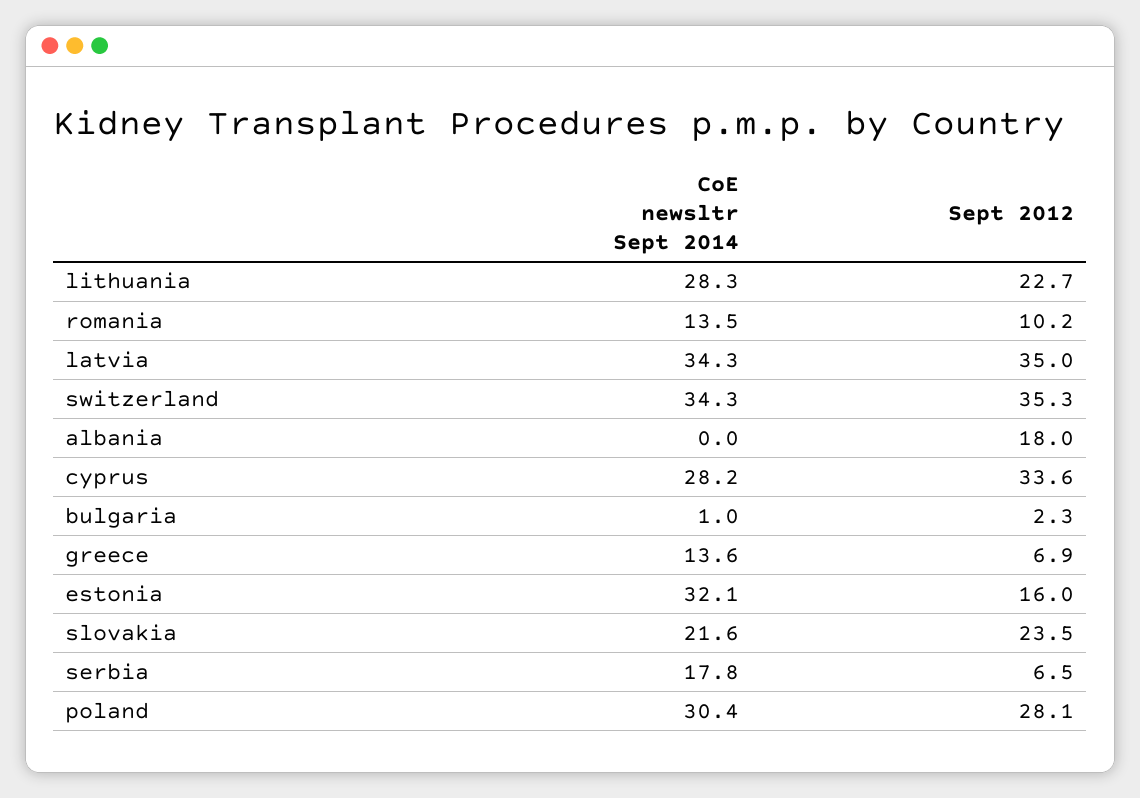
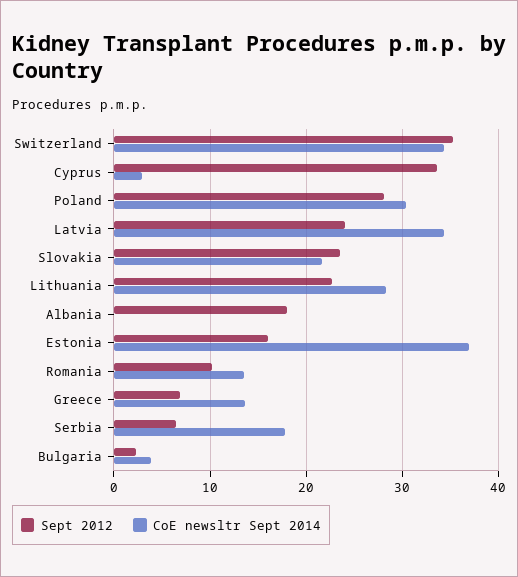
Sept 2012, latvia: 35 -> 24
CoE newsltr Sept 2014, cyprus: 28.2 -> 3
CoE newsltr Sept 2014, bulgaria: 1 -> 4
CoE newsltr Sept 2014, estonia: 32.1 -> 37

